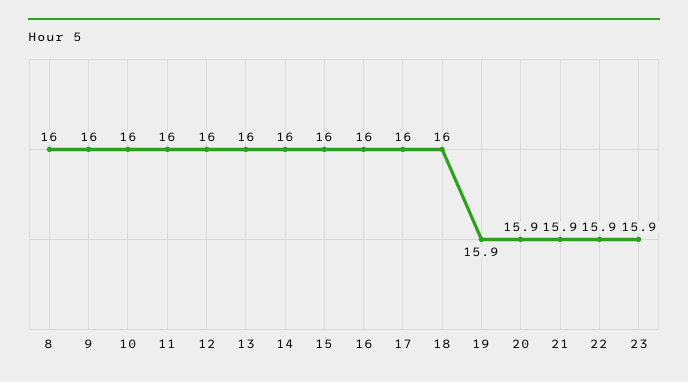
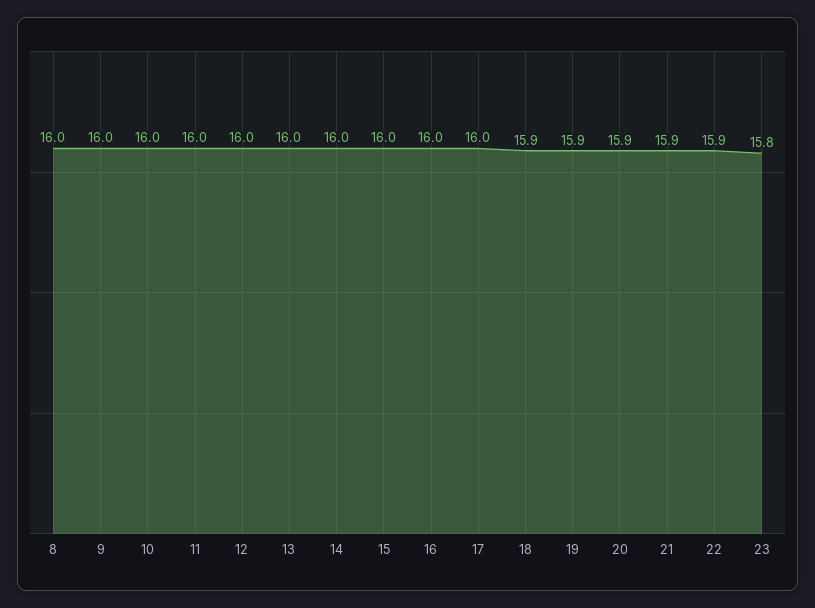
18: 16 -> 15.9
23: 15.9 -> 15.8

